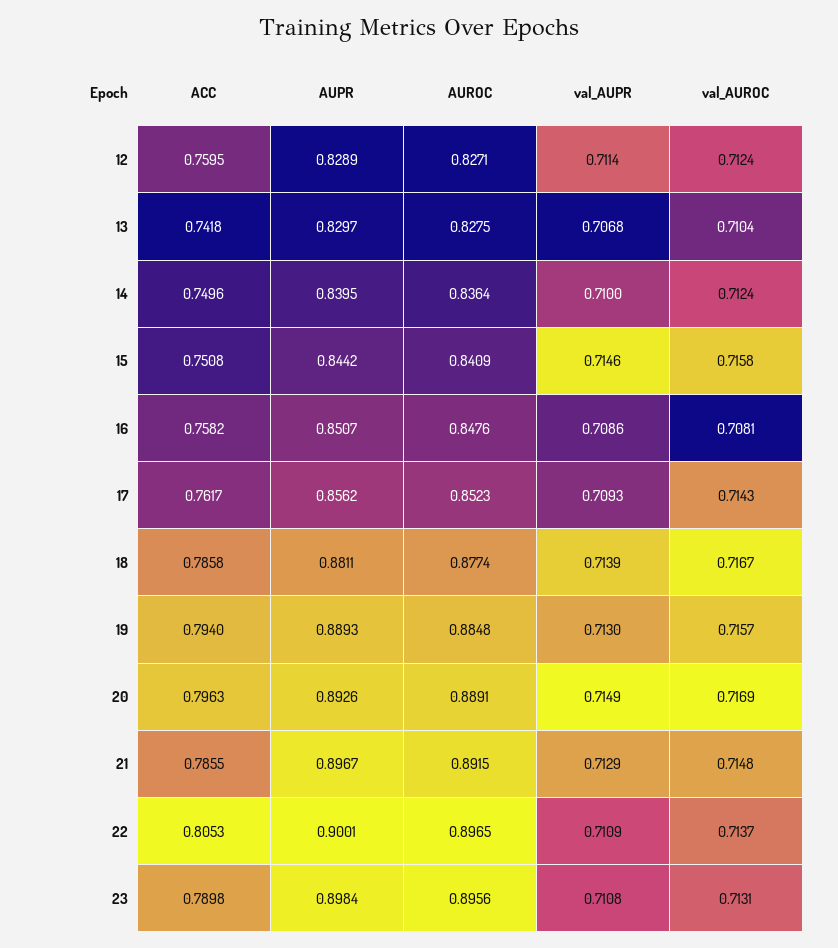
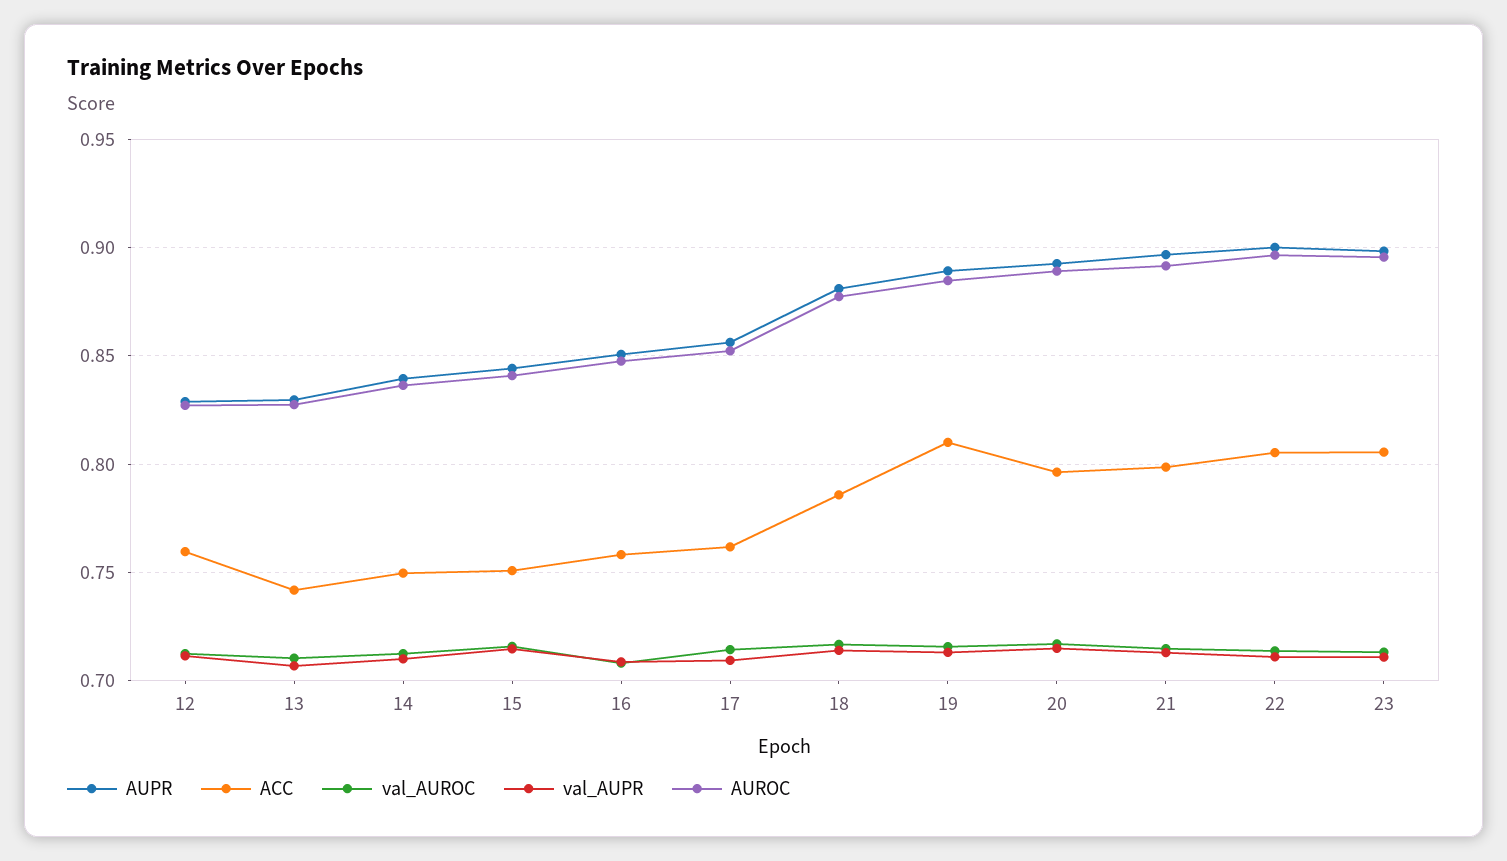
ACC, 19: 0.794 -> 0.81
ACC, 21: 0.7855 -> 0.8
ACC, 23: 0.7898 -> 0.805

